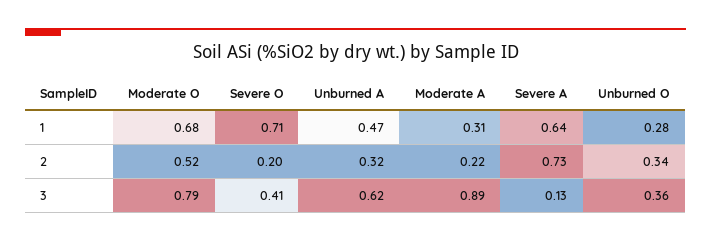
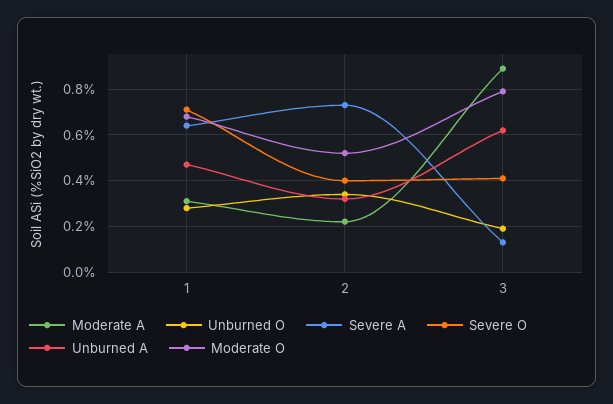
Severe O, 2: 0.2 -> 0.4
Unburned O, 3: 0.36 -> 0.2

